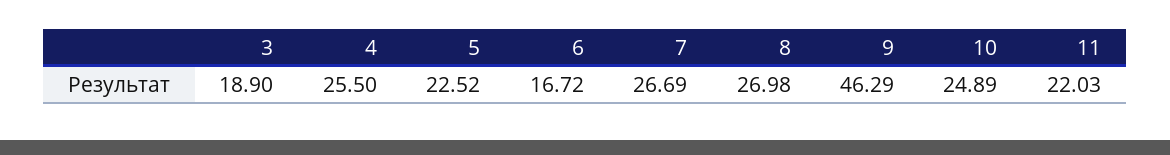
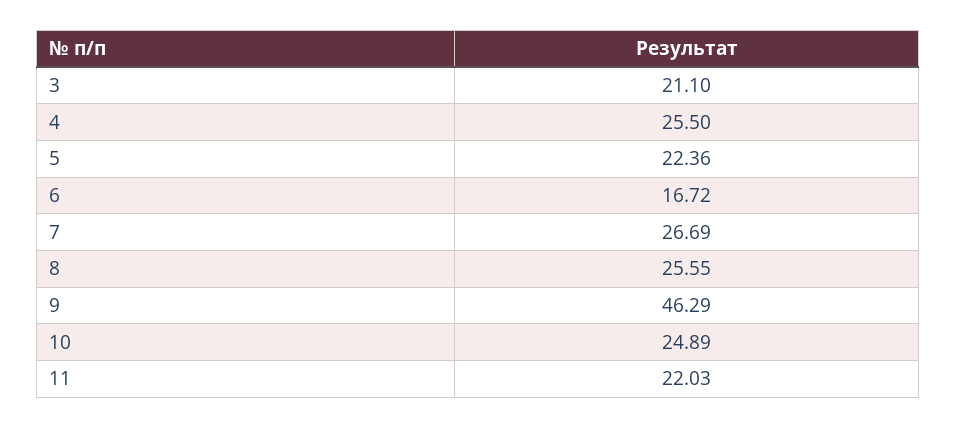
3: 18.9 -> 21.1
5: 22.52 -> 22.36
8: 26.98 -> 25.55

